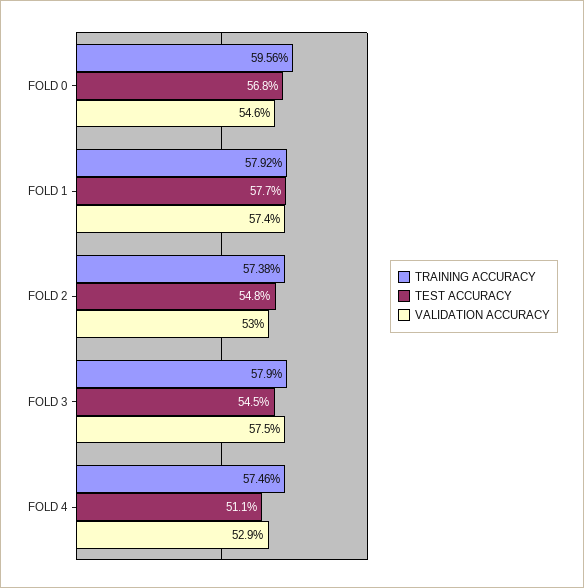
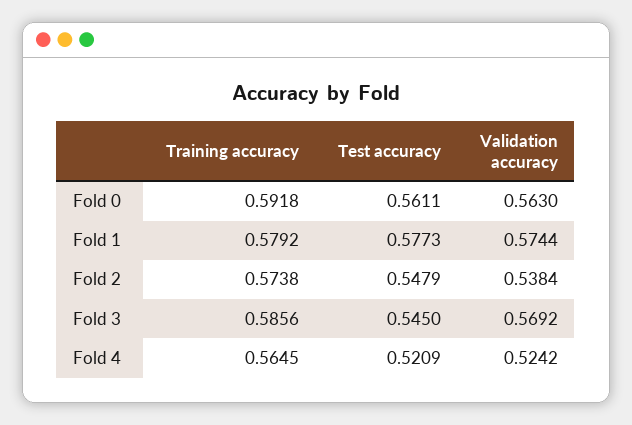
TRAINING ACCURACY, FOLD 0: 0.5956 -> 0.5918
TEST ACCURACY, FOLD 0: 0.568 -> 0.5611
VALIDATION ACCURACY, FOLD 0: 0.546 -> 0.563
VALIDATION ACCURACY, FOLD 2: 0.53 -> 0.5384
TRAINING ACCURACY, FOLD 3: 0.579 -> 0.5856
VALIDATION ACCURACY, FOLD 3: 0.575 -> 0.5692
TRAINING ACCURACY, FOLD 4: 0.5746 -> 0.5645
TEST ACCURACY, FOLD 4: 0.511 -> 0.5209
VALIDATION ACCURACY, FOLD 4: 0.529 -> 0.5242

